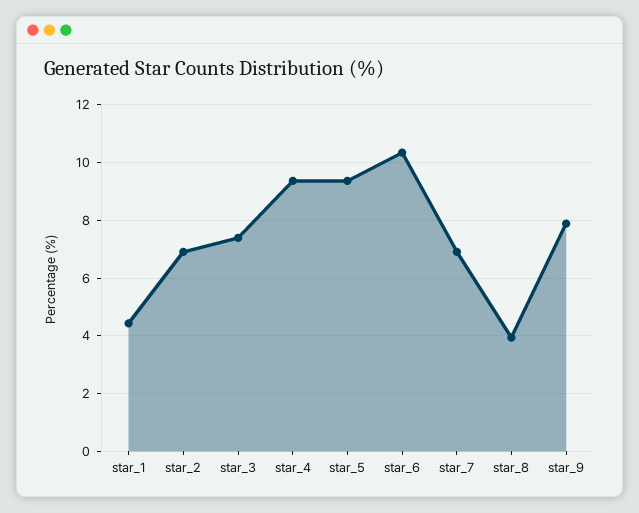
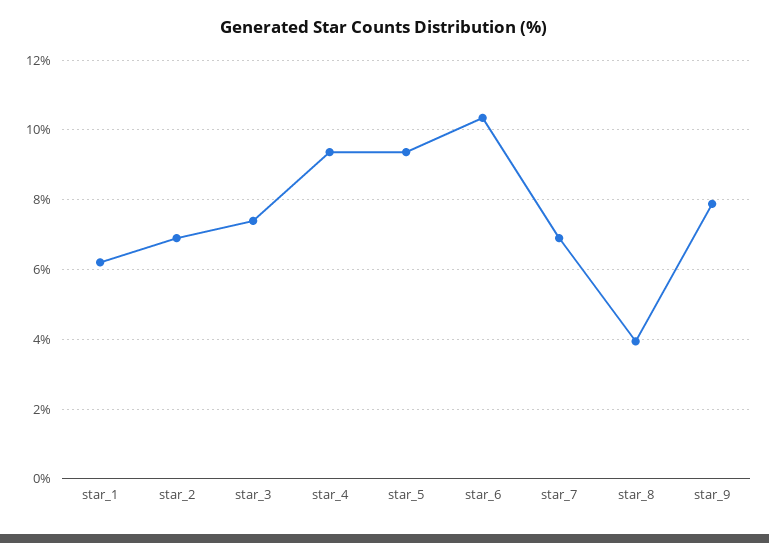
star_1: 4.5 -> 6.2

